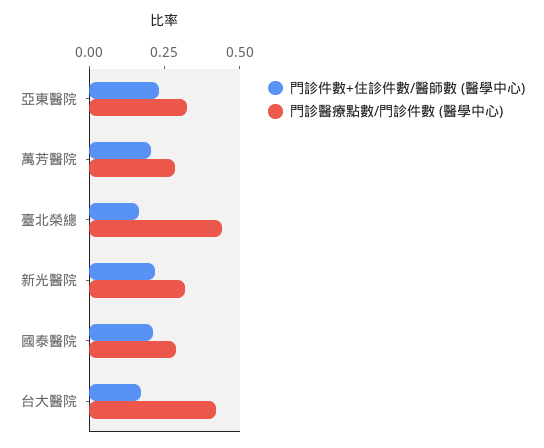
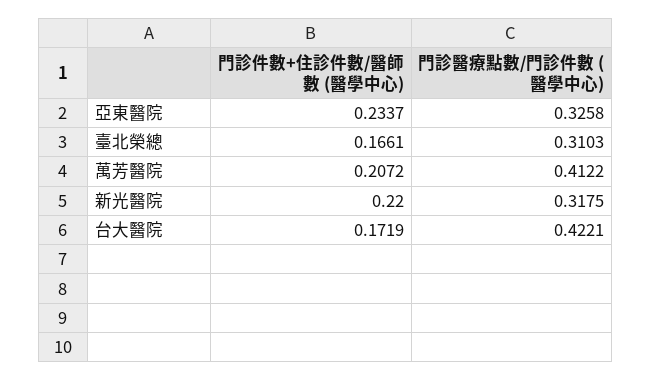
門診醫療點數/門診件數 (醫學中心), 萬芳醫院: 0.3 -> 0.4122
門診醫療點數/門診件數 (醫學中心), 臺北榮總: 0.45 -> 0.3103
門診件數+住診件數/醫師數 (醫學中心), 國泰醫院: 0.2 -> none
門診醫療點數/門診件數 (醫學中心), 國泰醫院: 0.3 -> none

